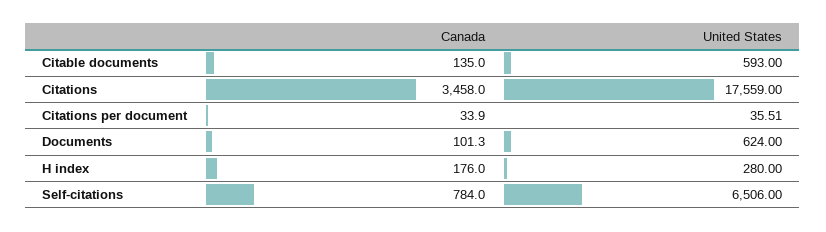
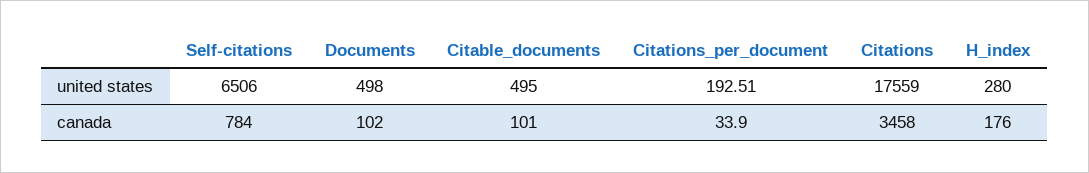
Canada, Citable documents: 135 -> 101
United States, Citable documents: 593 -> 495
United States, Citations per document: 35.51 -> 192.51
Canada, Documents: 101.3 -> 102
United States, Documents: 624 -> 498

